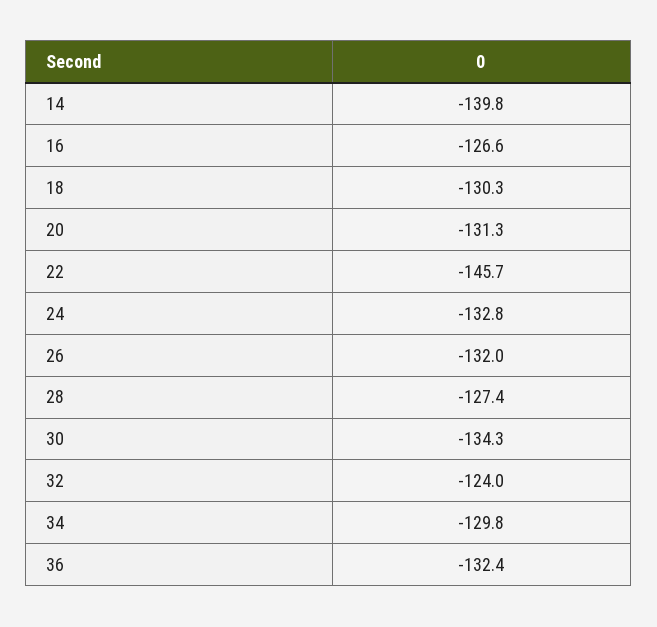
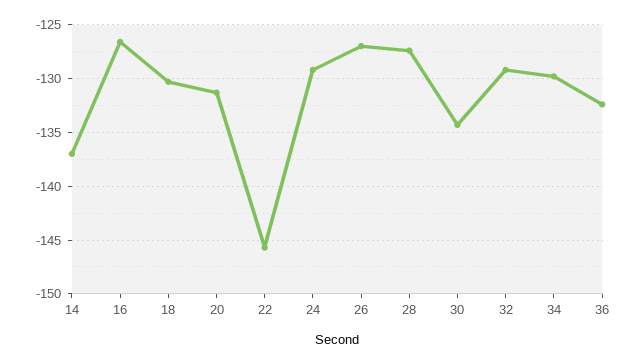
14: -139.8 -> -137
24: -132.8 -> -129
26: -132 -> -127
32: -124 -> -129

